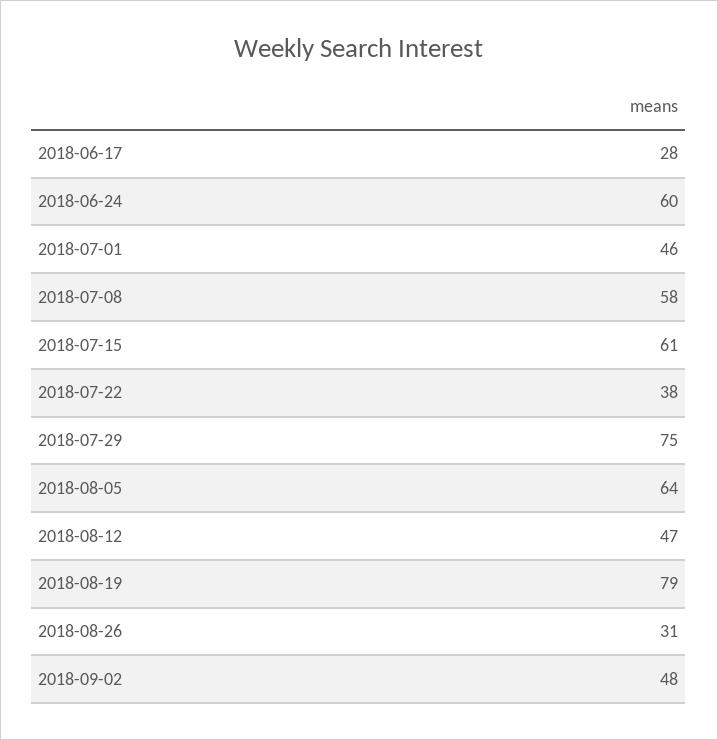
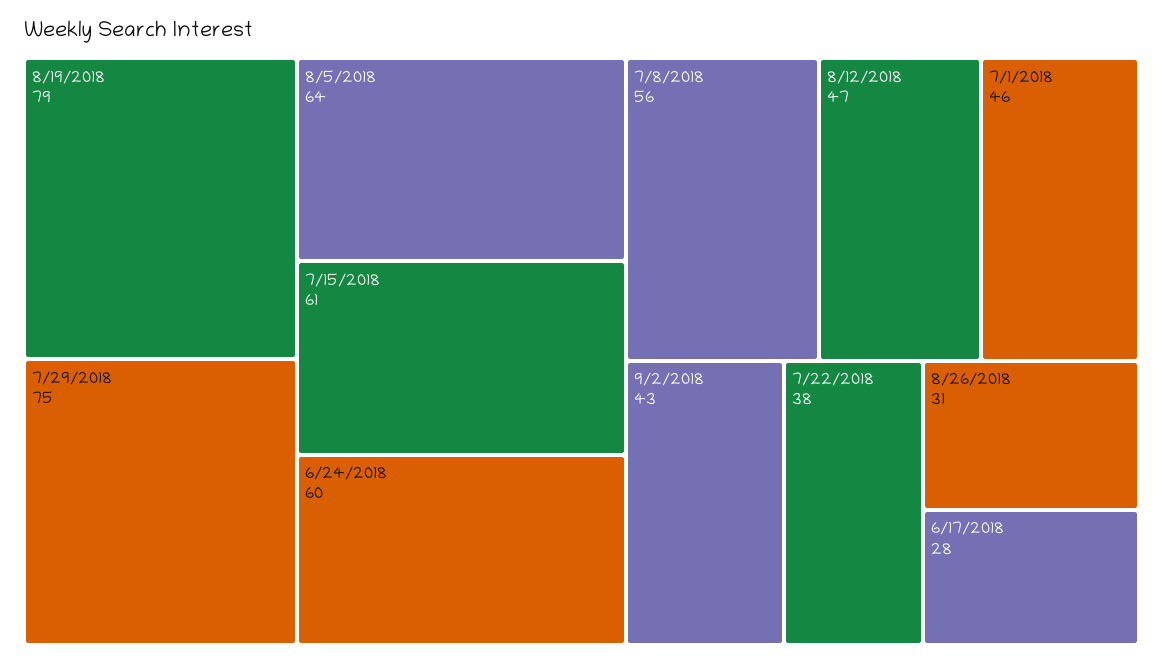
2018-07-08: 58 -> 56
2018-09-02: 48 -> 43

